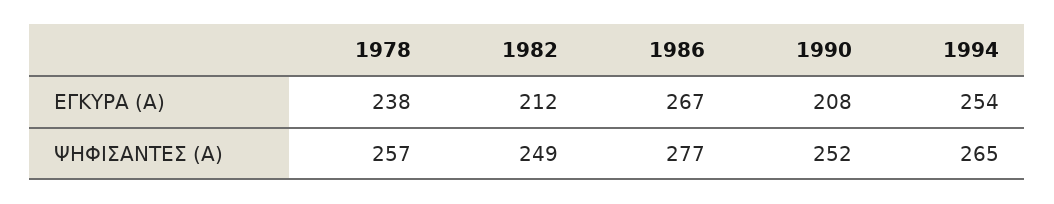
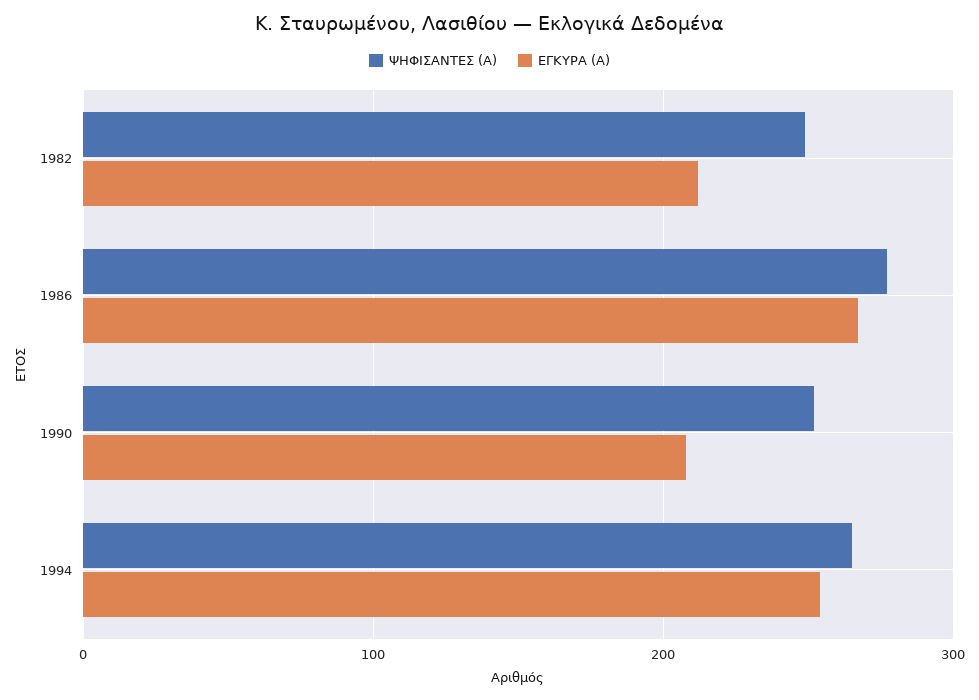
ΕΓΚΥΡΑ (Α), 1978: 238 -> none
ΨΗΦΙΣΑΝΤΕΣ (Α), 1978: 257 -> none

